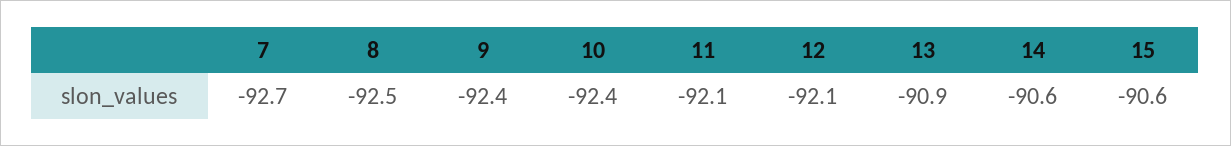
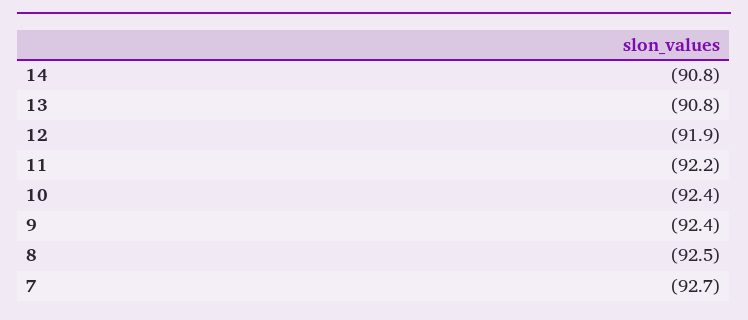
11: -92.1 -> -92.2
12: -92.1 -> -91.9
13: -90.9 -> -90.8
14: -90.6 -> -90.8
15: -90.6 -> none

